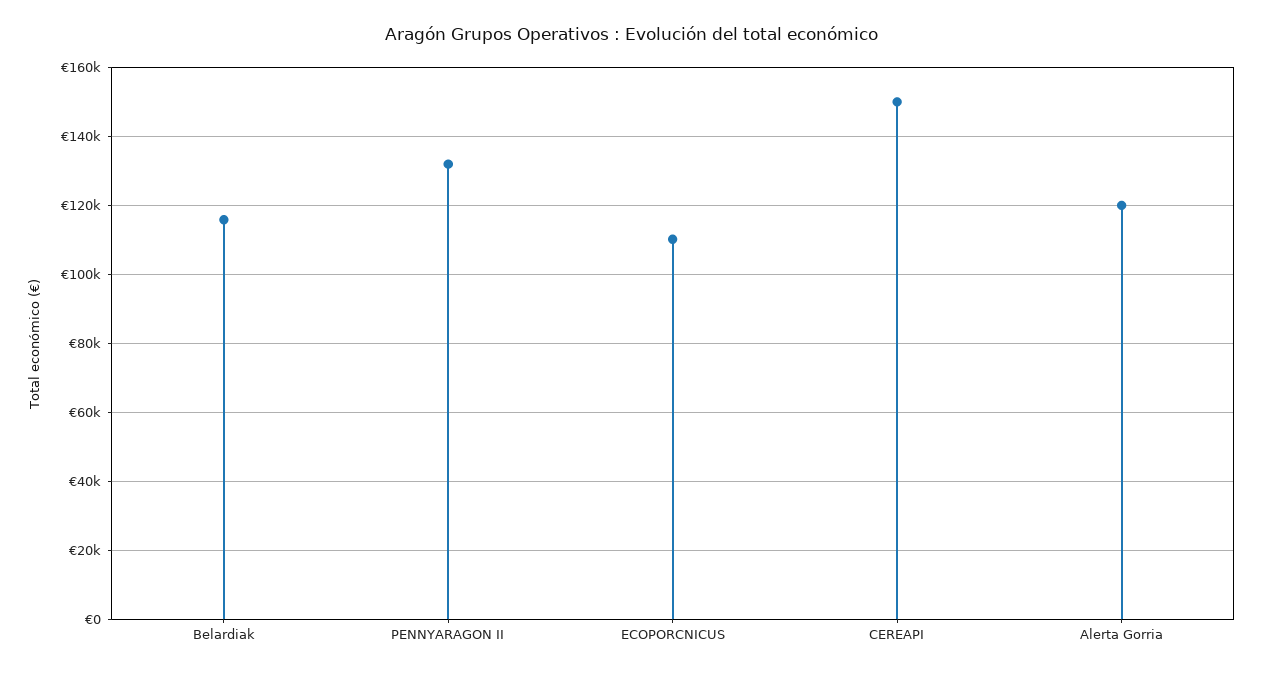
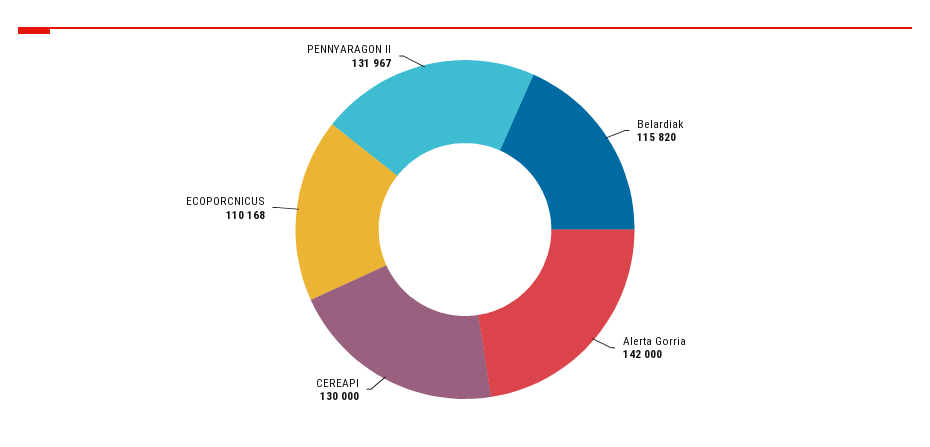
CEREAPI: 150000 -> 130000
Alerta Gorria: 120000 -> 142000

